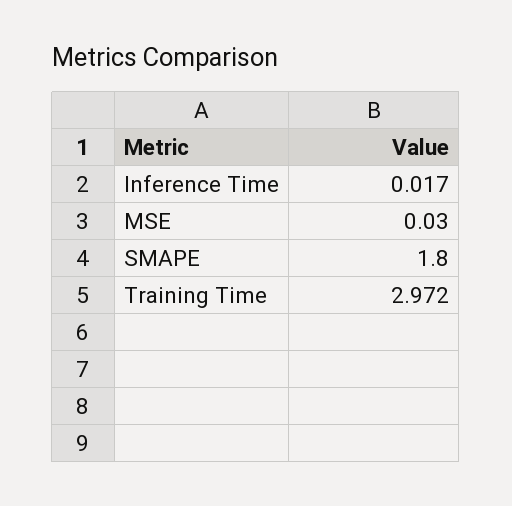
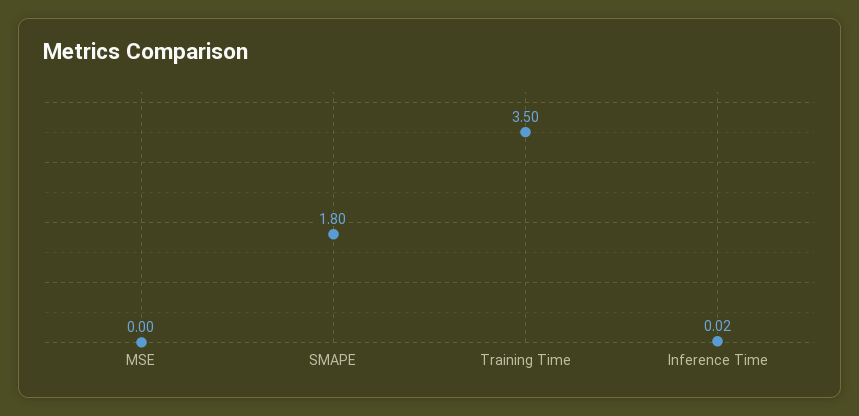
MSE: 0.03 -> 0
Training Time: 2.972 -> 3.5

